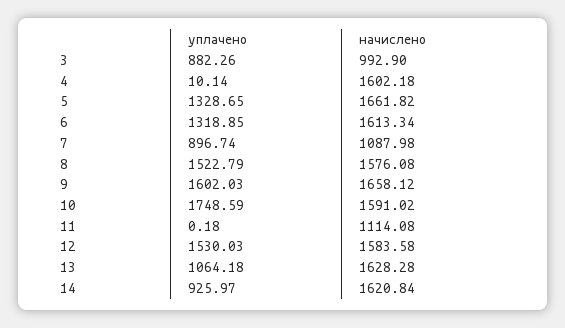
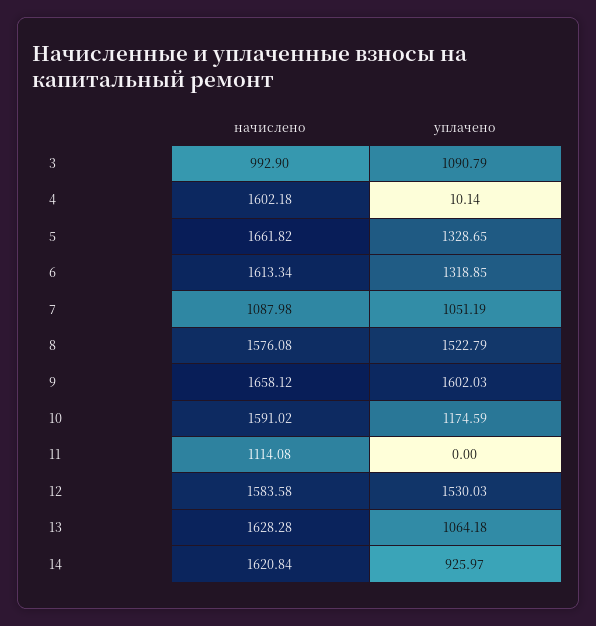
уплачено, 3: 882.26 -> 1090.79
уплачено, 7: 896.74 -> 1051.19
уплачено, 10: 1748.59 -> 1174.59
уплачено, 11: 0.18 -> 0

